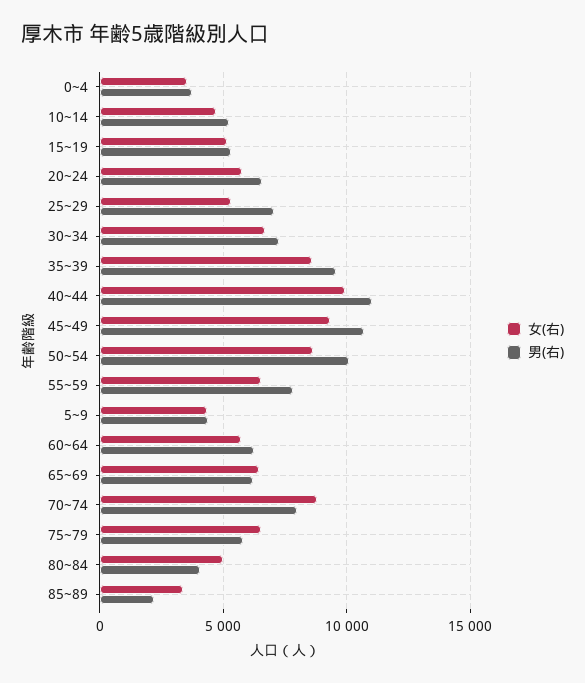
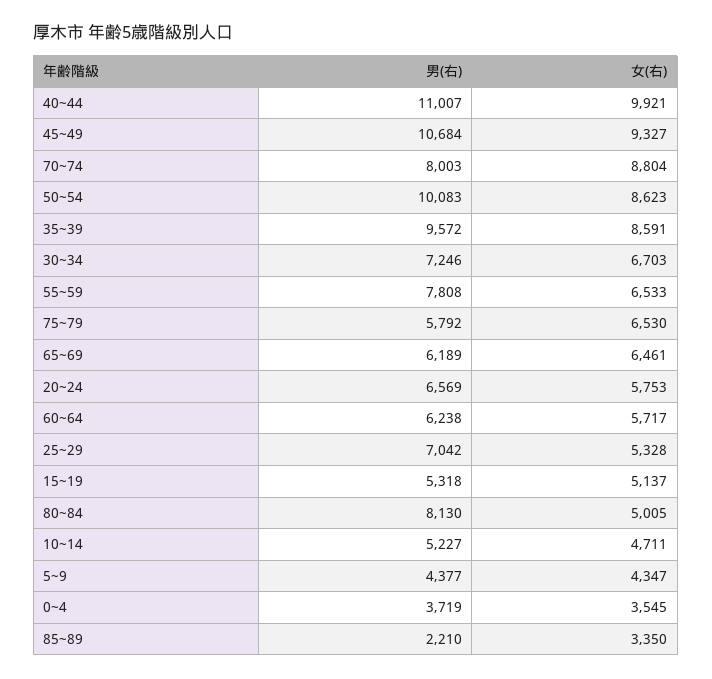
男(右), 80~84: 4000 -> 8130

